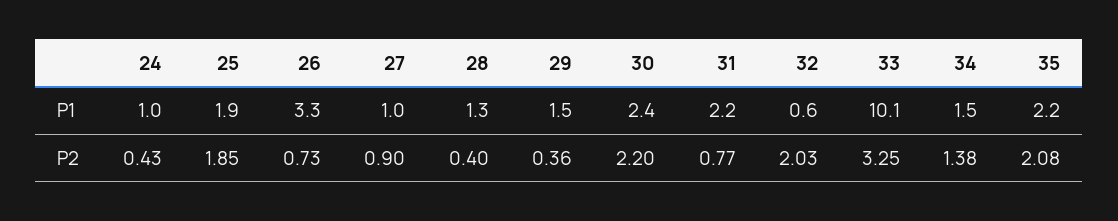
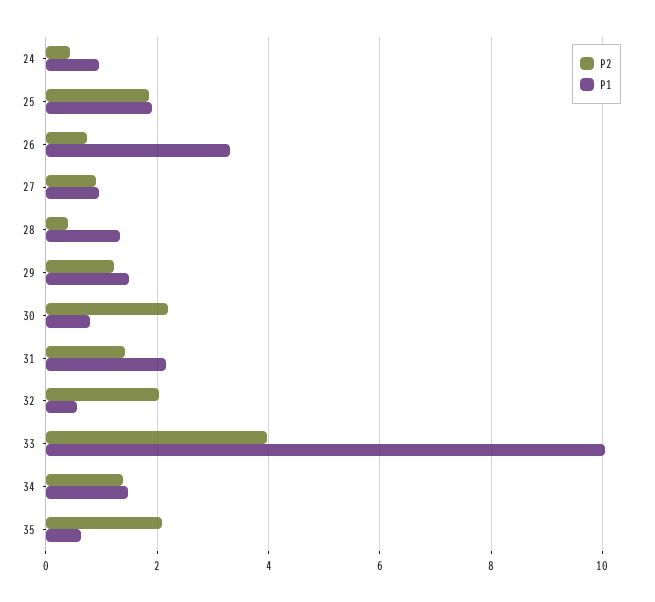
P1, 30: 2.4 -> 0.8
P1, 35: 2.2 -> 0.6
P2, 29: 0.36 -> 1.2
P2, 31: 0.77 -> 1.4
P2, 33: 3.25 -> 4

